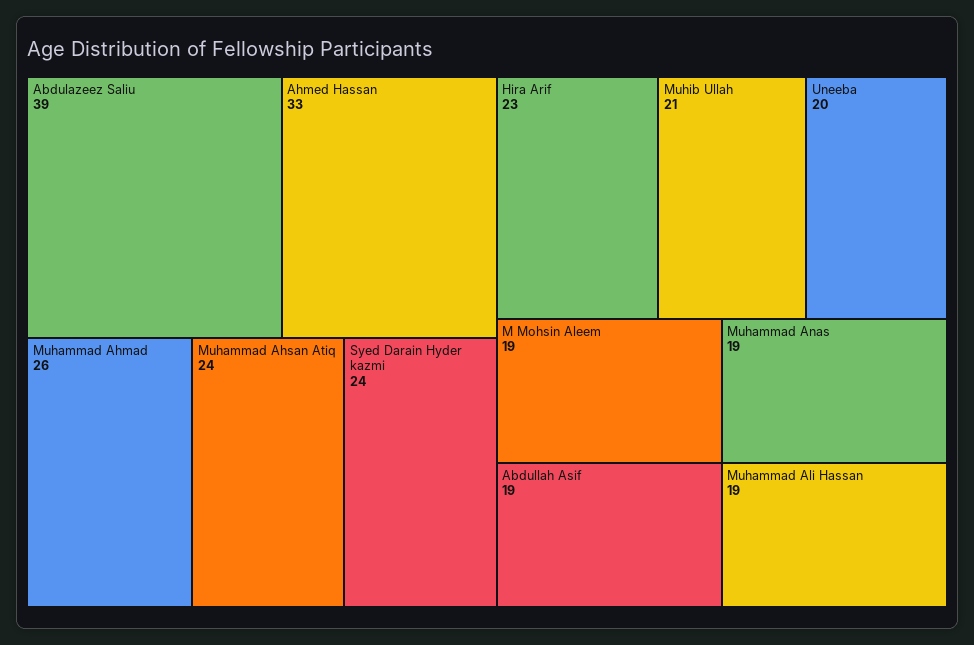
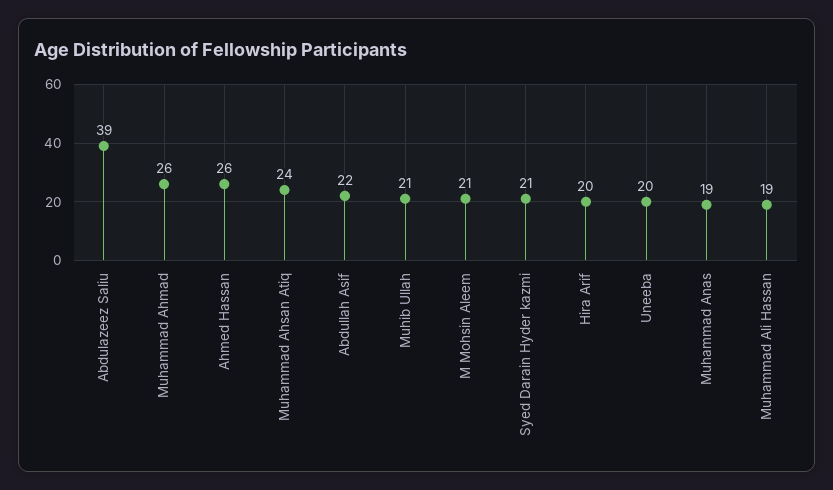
Ahmed Hassan: 33 -> 26
Syed Darain Hyder kazmi: 24 -> 21
Hira Arif: 23 -> 20
M Mohsin Aleem: 19 -> 21
Abdullah Asif: 19 -> 22

